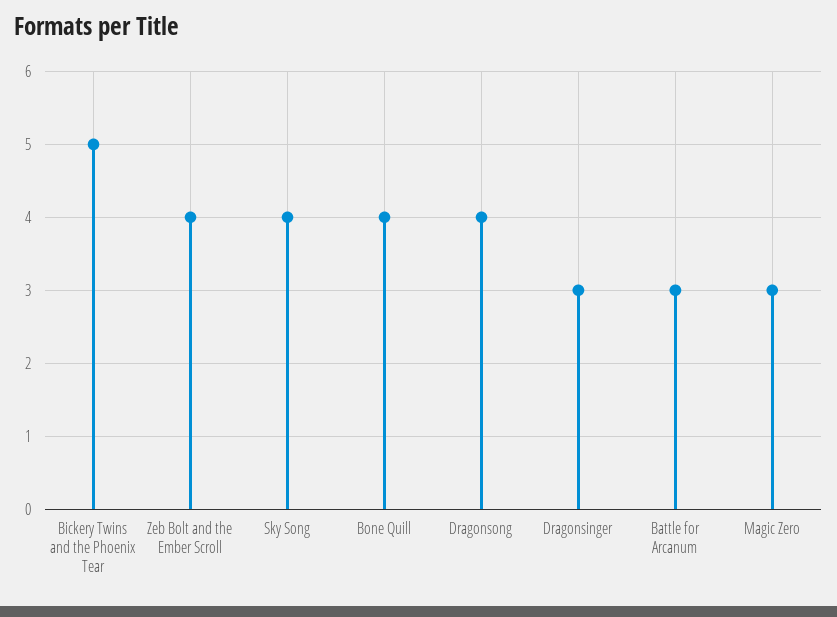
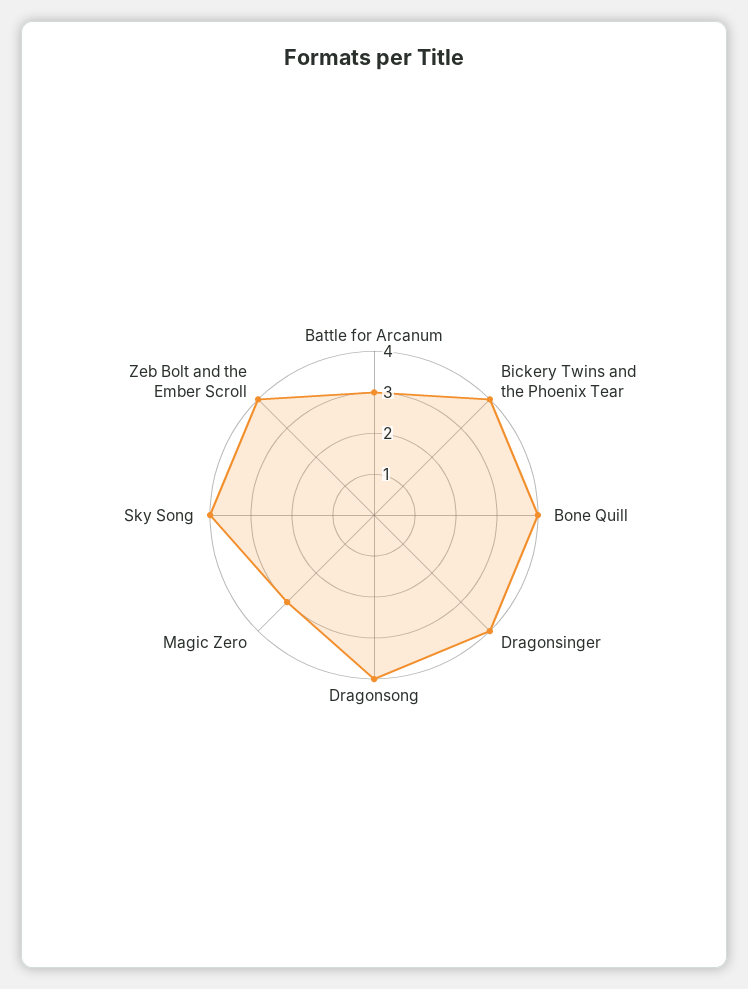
Bickery Twins and the Phoenix Tear: 5 -> 4
Dragonsinger: 3 -> 4

